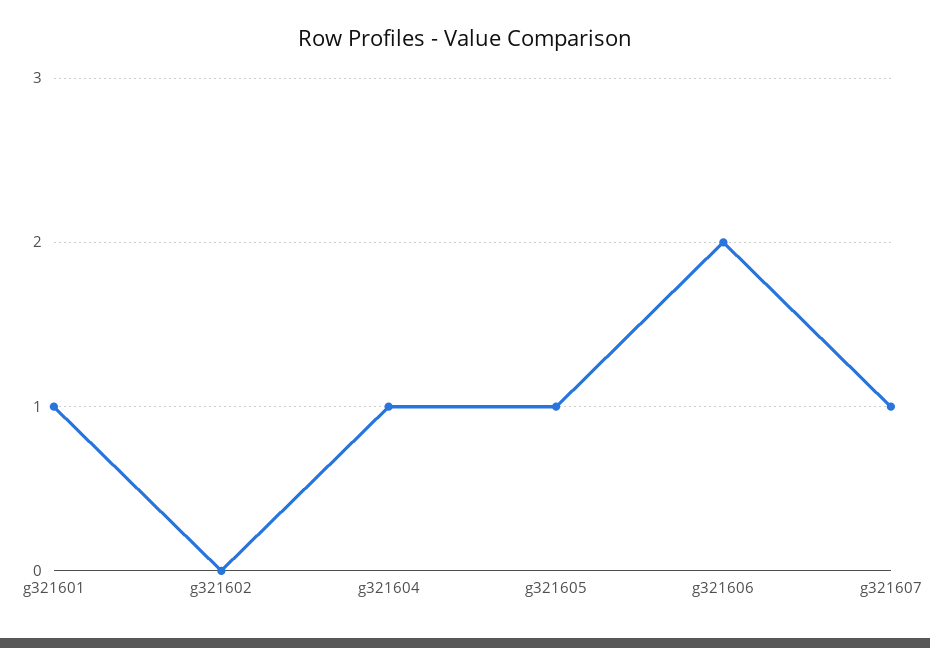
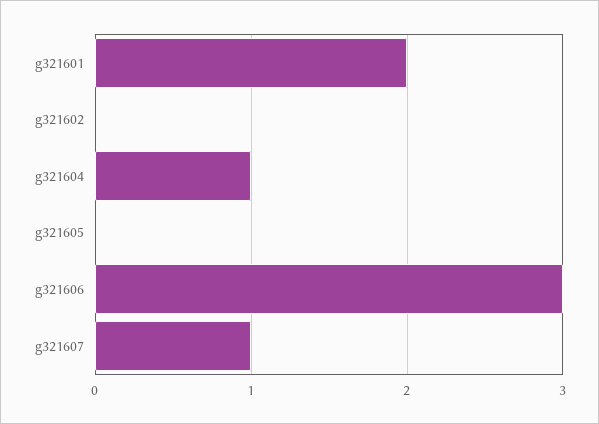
g321601: 1 -> 2
g321605: 1 -> 0
g321606: 2 -> 3

